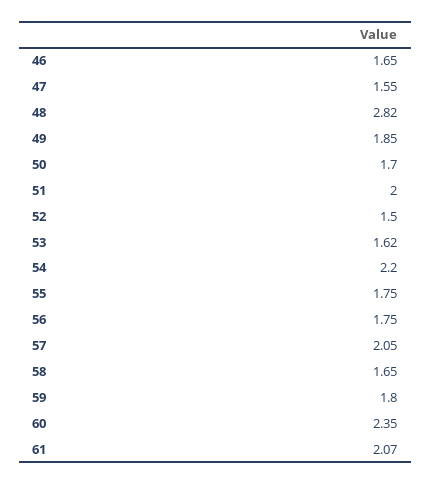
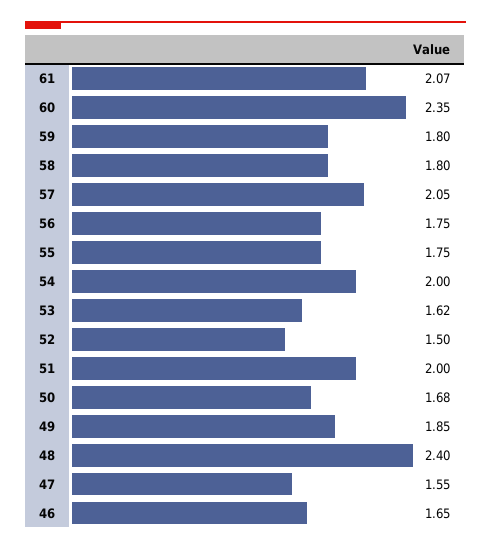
48: 2.82 -> 2.4
50: 1.7 -> 1.68
54: 2.2 -> 2
58: 1.65 -> 1.8

